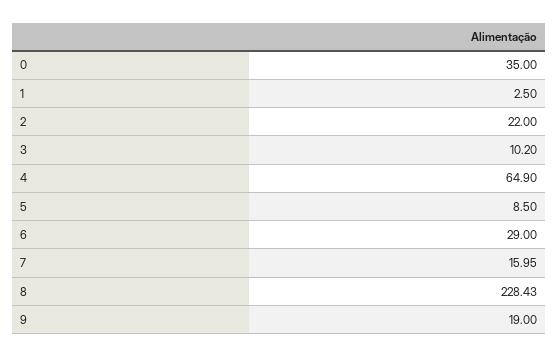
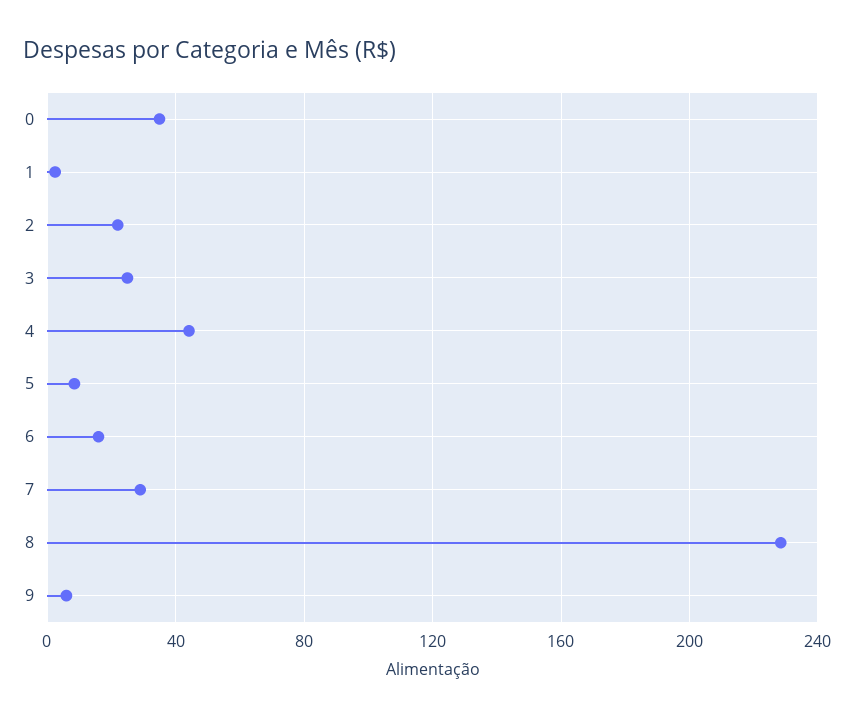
3: 10.2 -> 25
4: 64.9 -> 45
6: 29 -> 15
7: 15.95 -> 30
9: 19 -> 5

